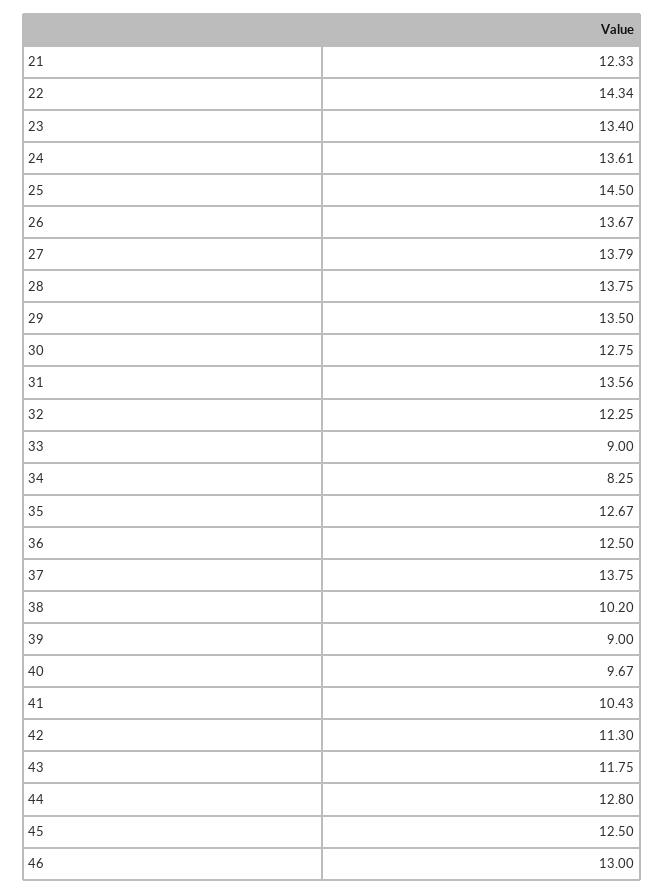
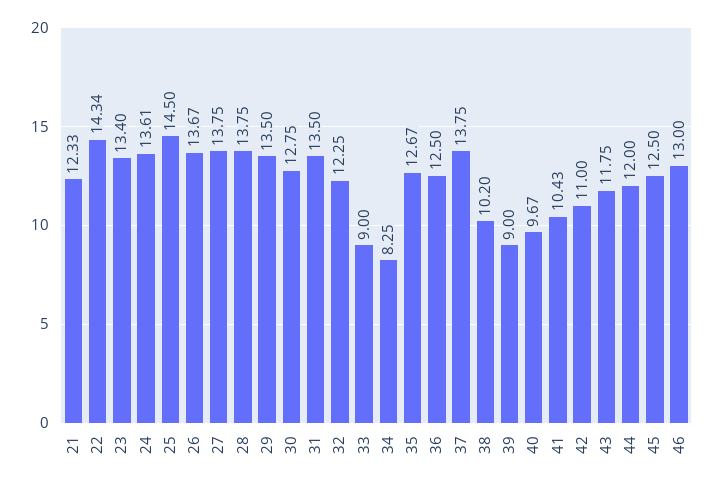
27: 13.79 -> 13.75
31: 13.56 -> 13.5
42: 11.3 -> 11
44: 12.8 -> 12

